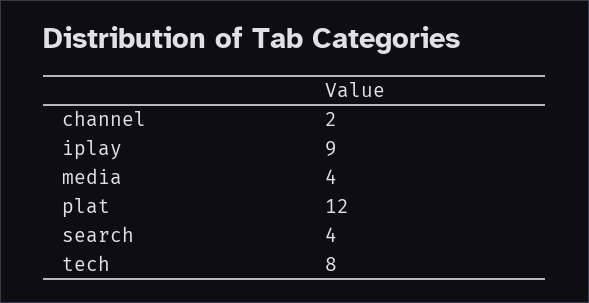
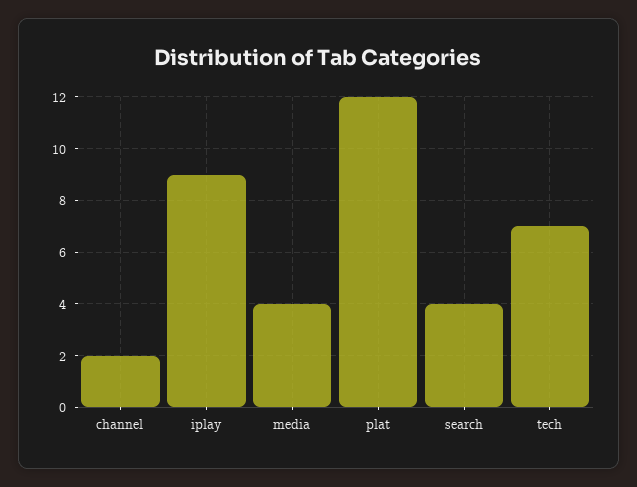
tech: 8 -> 7

